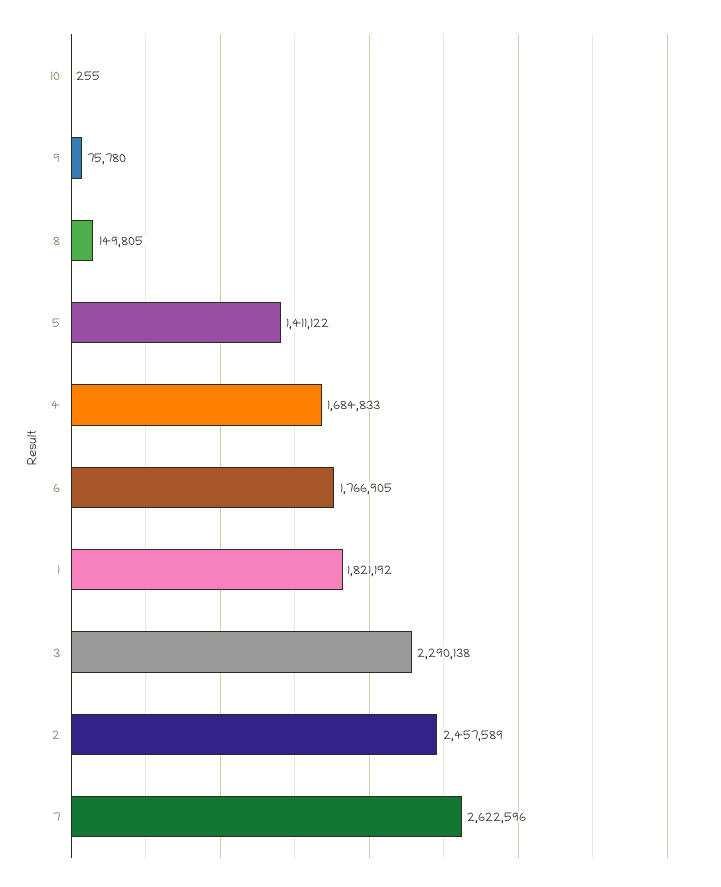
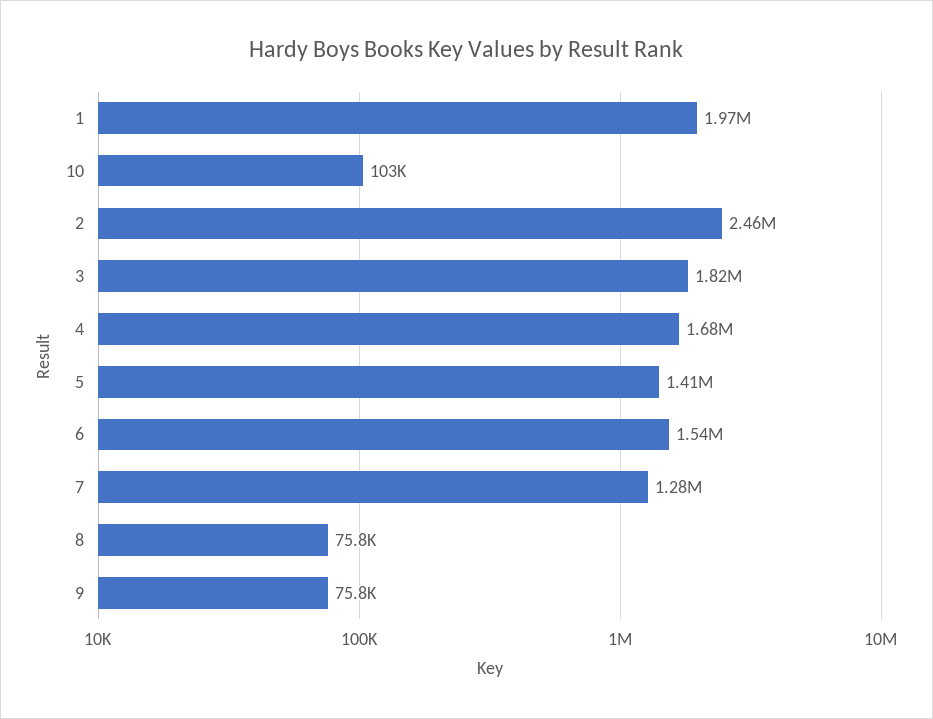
10: 255 -> 103000
8: 149805 -> 75800
6: 1766905 -> 1540000
1: 1821192 -> 1970000
3: 2290138 -> 1820000
7: 2622596 -> 1280000

